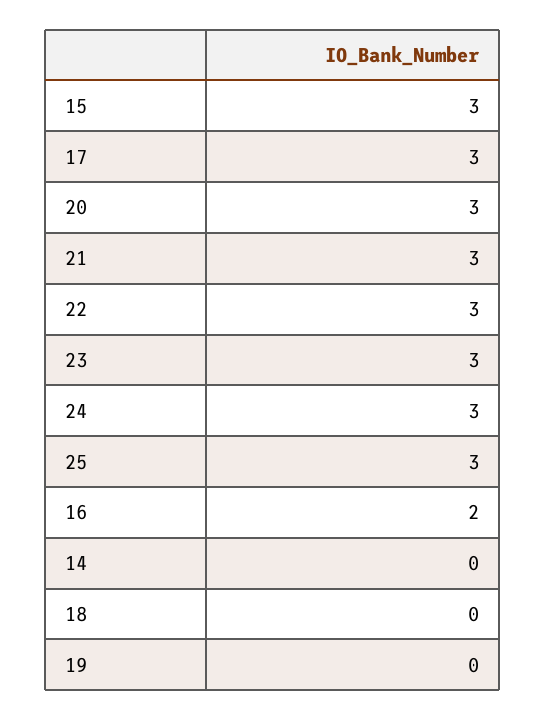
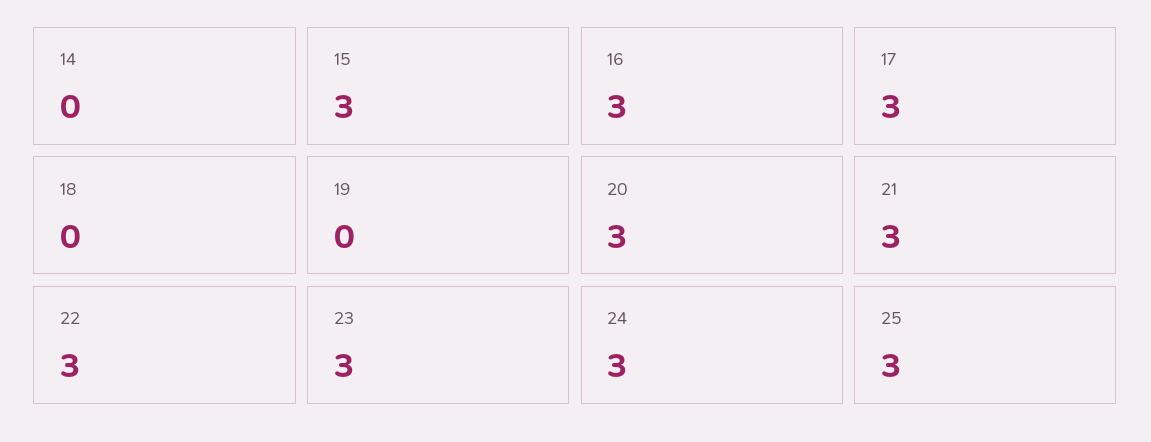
16: 2 -> 3

